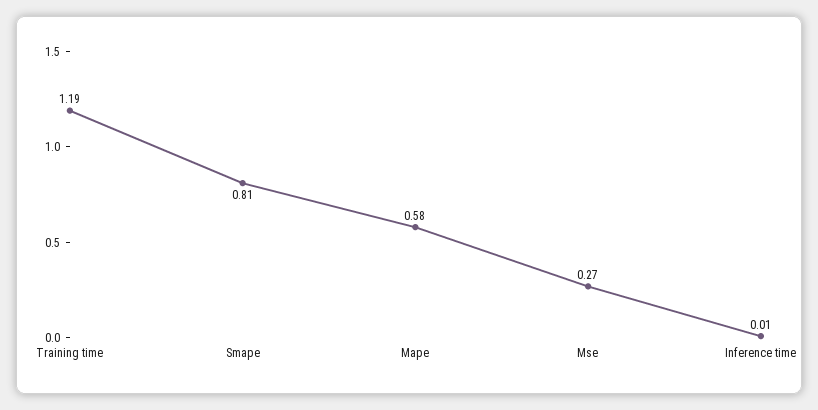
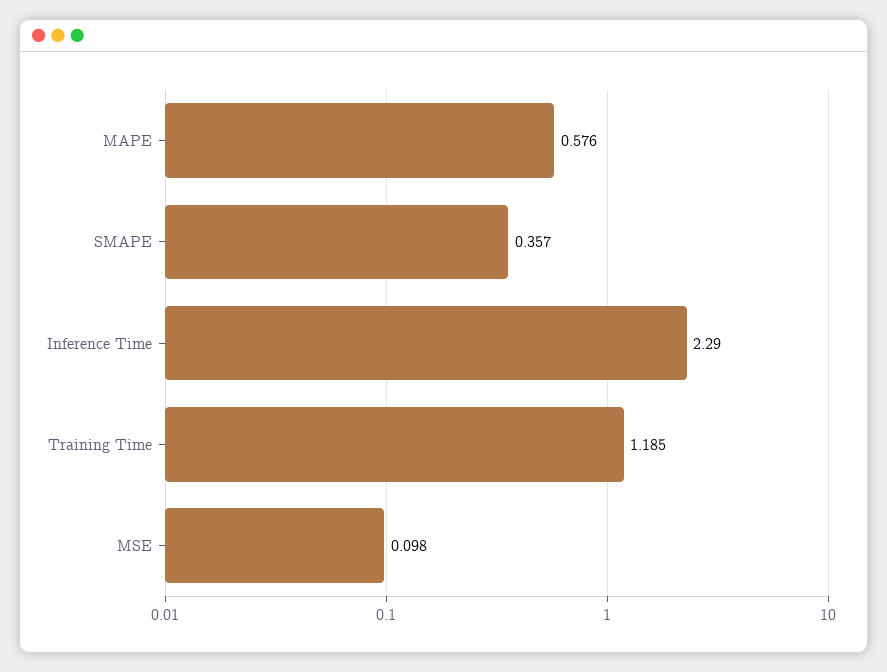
Smape: 0.81 -> 0.357
Mse: 0.27 -> 0.098
Inference time: 0.01 -> 2.29

